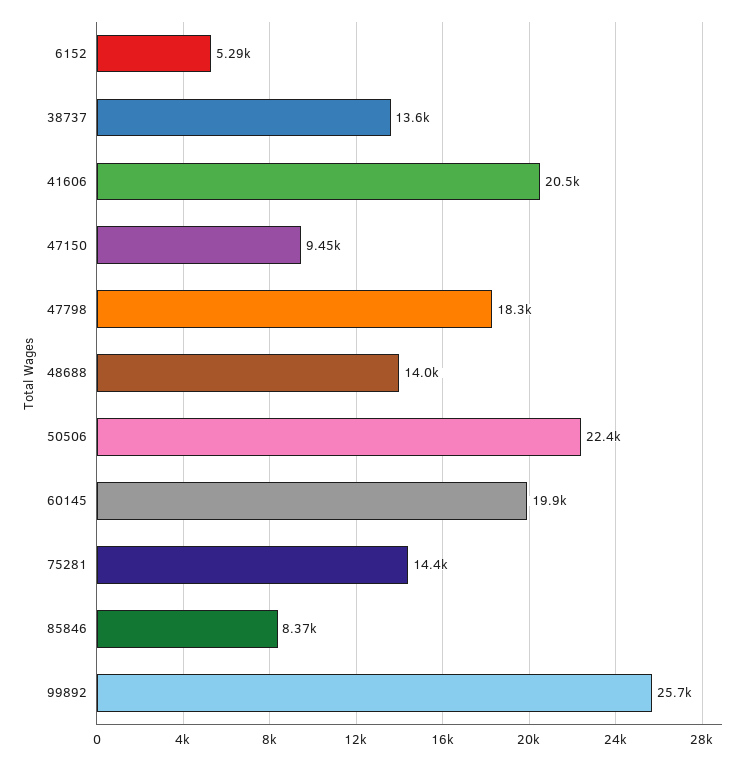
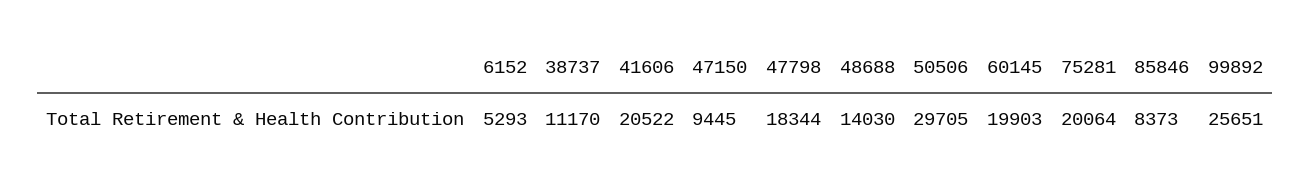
38737: 13600 -> 11170
50506: 22400 -> 29705
75281: 14400 -> 20064

